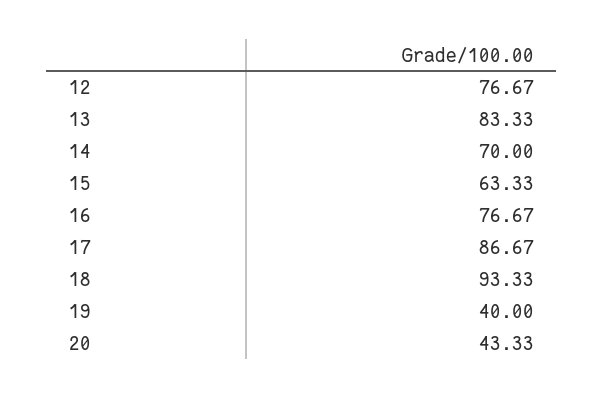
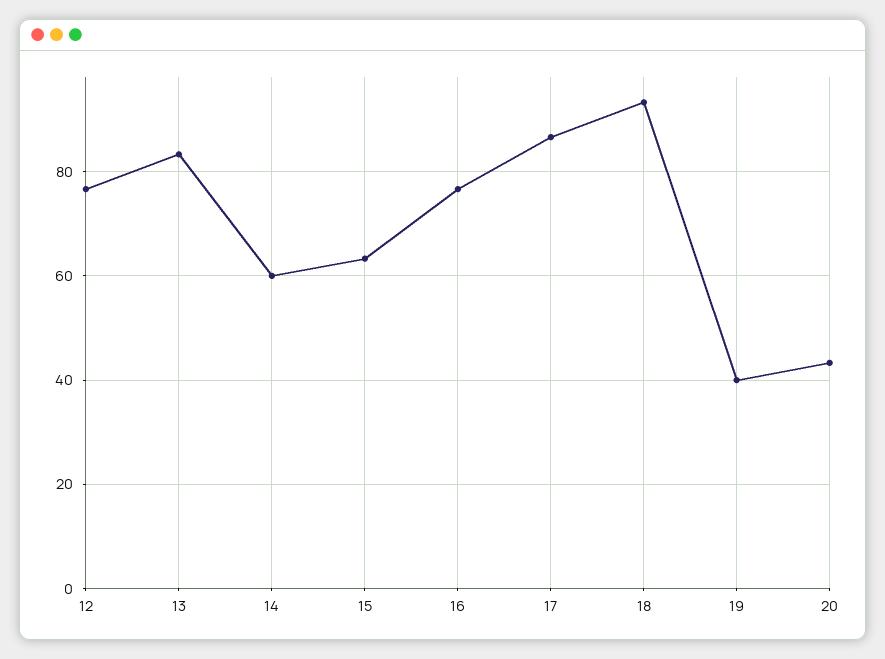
14: 70 -> 60

